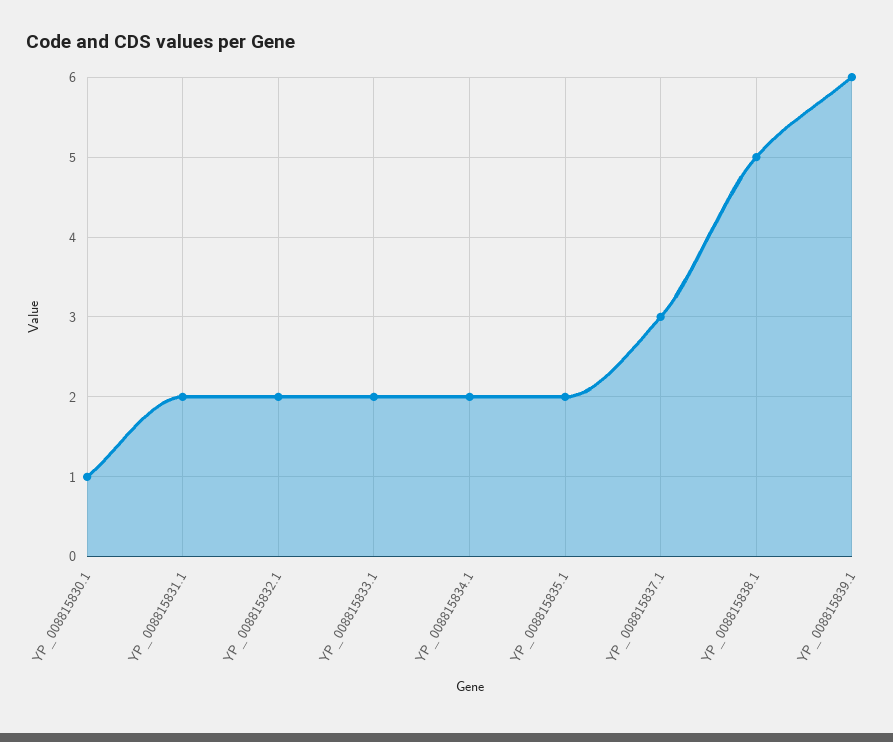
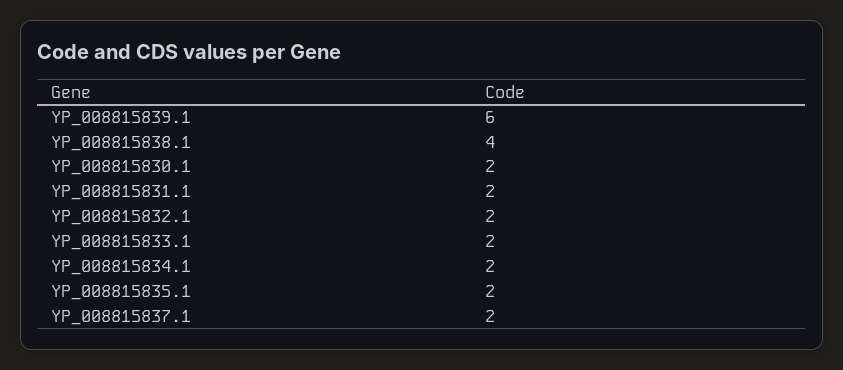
YP_008815830.1: 1 -> 2
YP_008815837.1: 3 -> 2
YP_008815838.1: 5 -> 4

